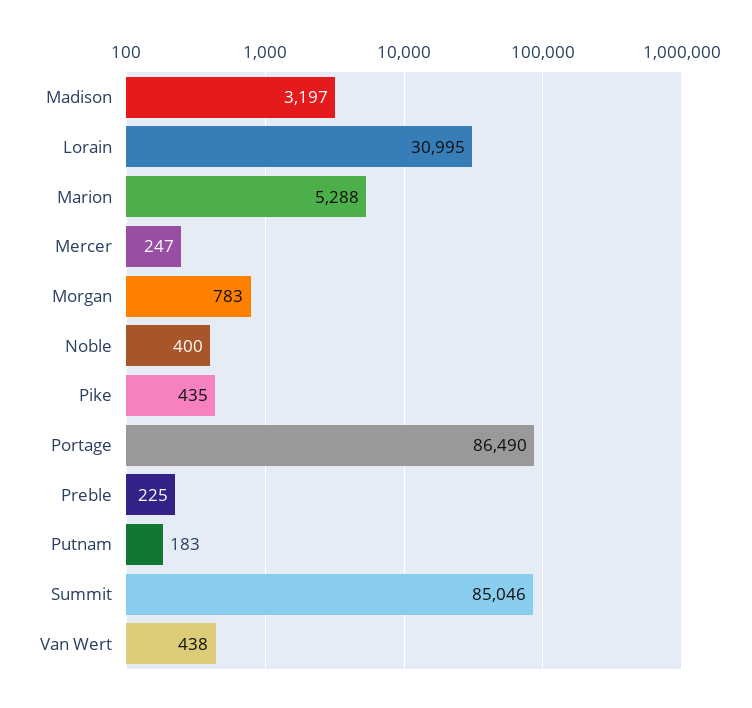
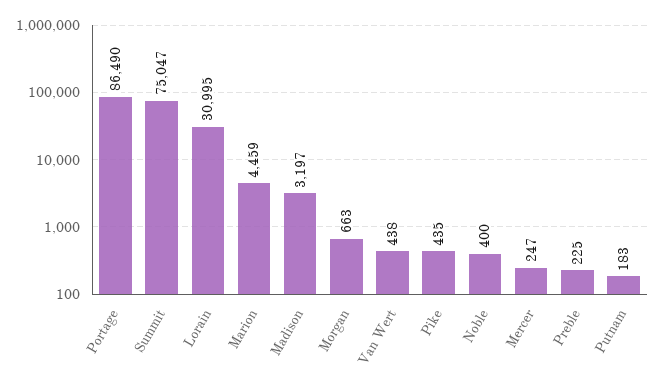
Marion: 5288 -> 4459
Morgan: 783 -> 663
Summit: 85046 -> 75047

